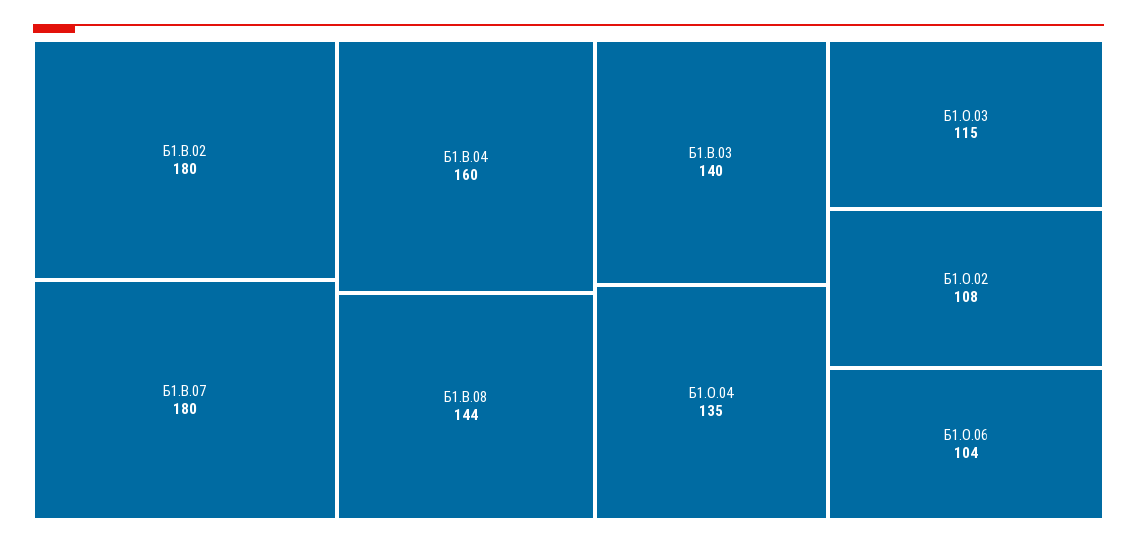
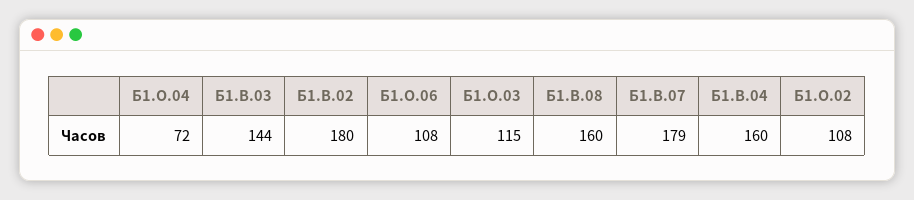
Б1.В.07: 180 -> 179
Б1.В.08: 144 -> 160
Б1.В.03: 140 -> 144
Б1.О.04: 135 -> 72
Б1.О.06: 104 -> 108

